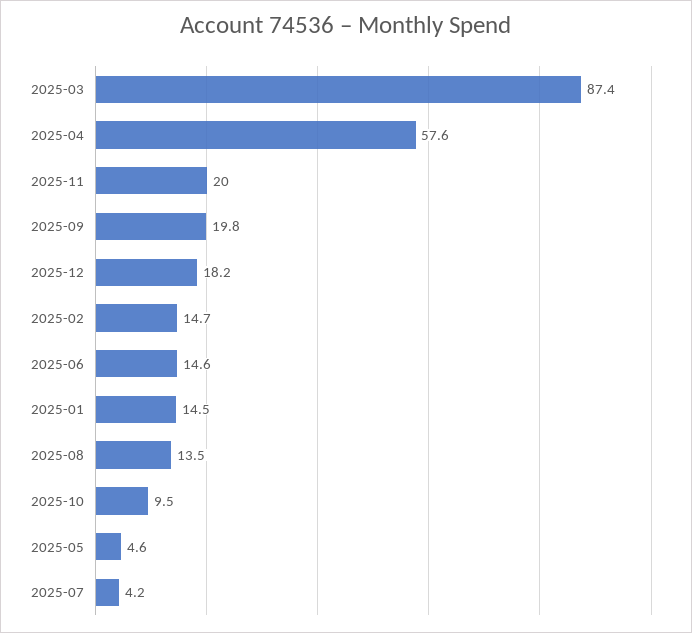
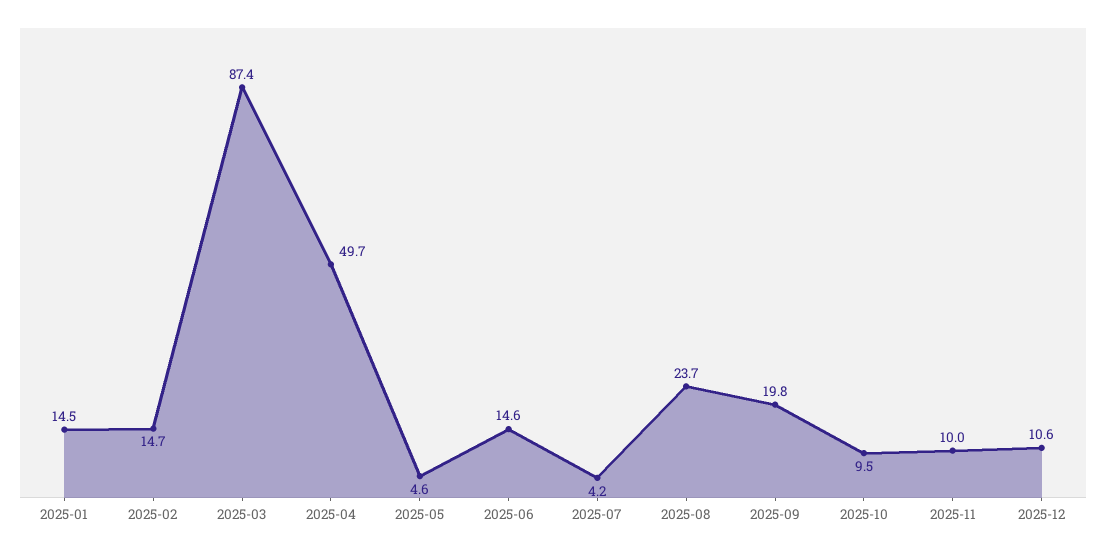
2025-04: 57.6 -> 49.7
2025-11: 20 -> 10
2025-12: 18.2 -> 10.6
2025-08: 13.5 -> 23.7

